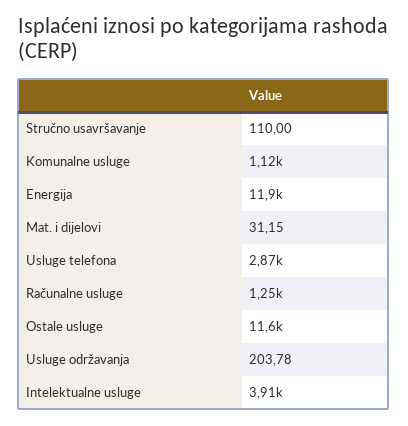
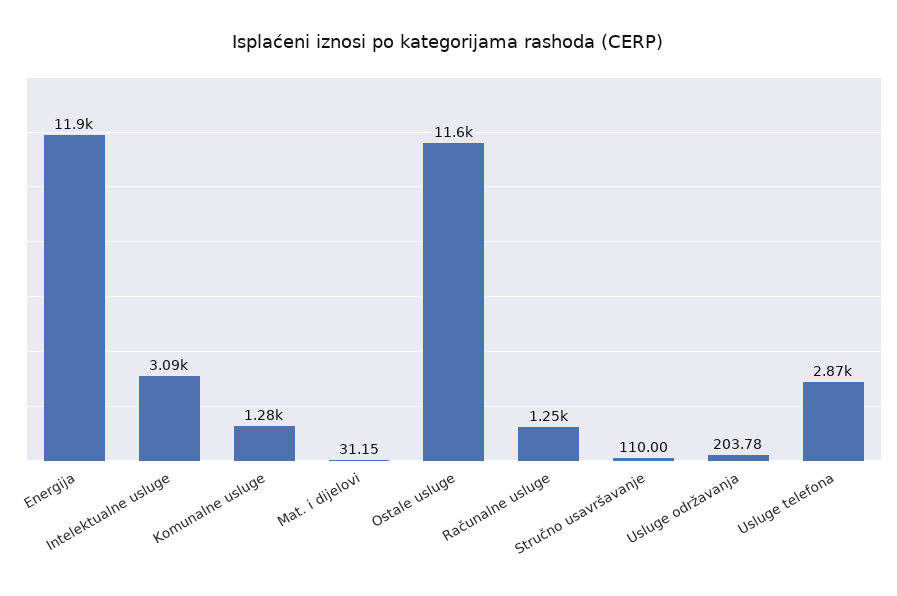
Komunalne usluge: 1120 -> 1280
Intelektualne usluge: 3910 -> 3090

